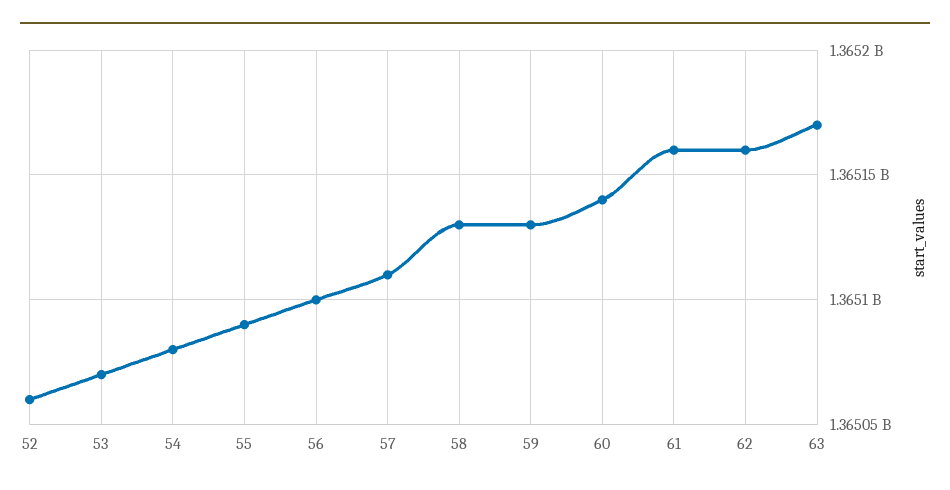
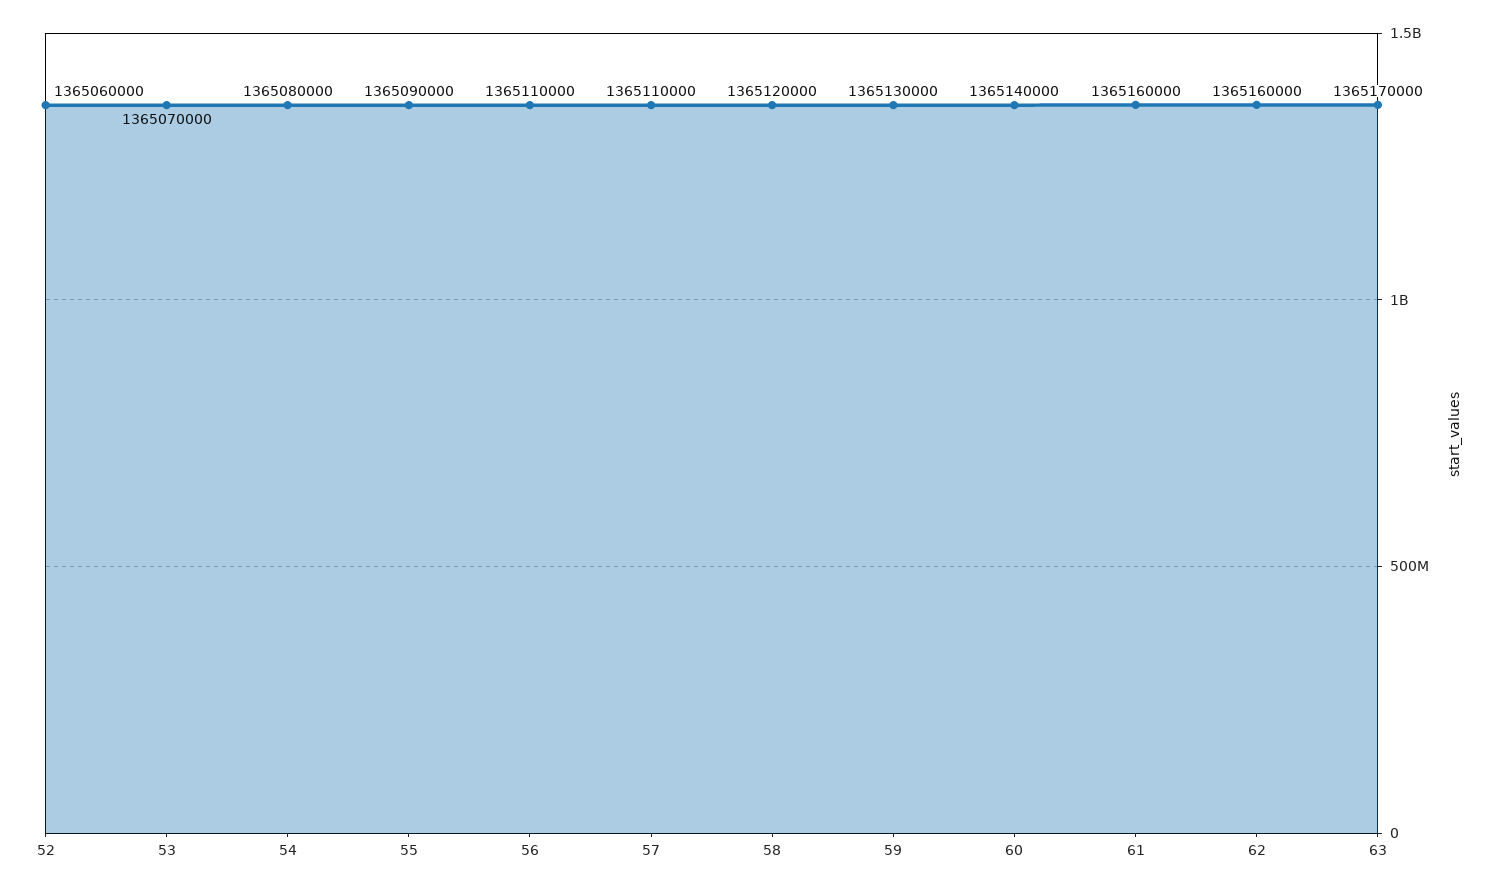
56: 1365100000 -> 1365110000
58: 1365130000 -> 1365120000

